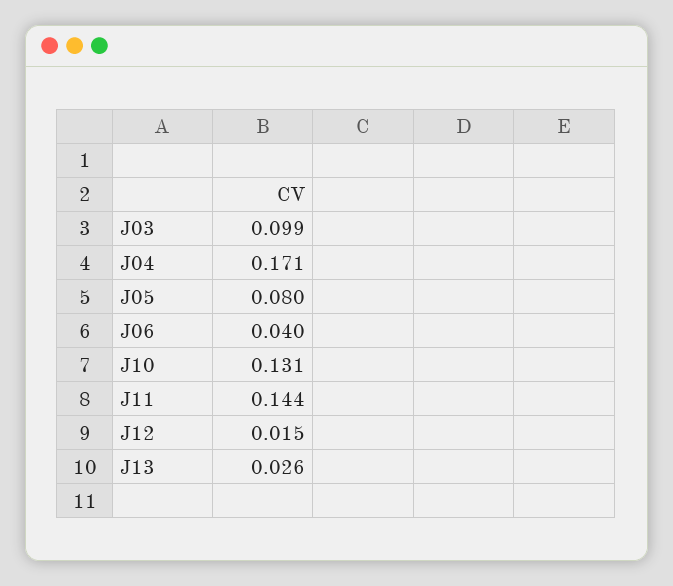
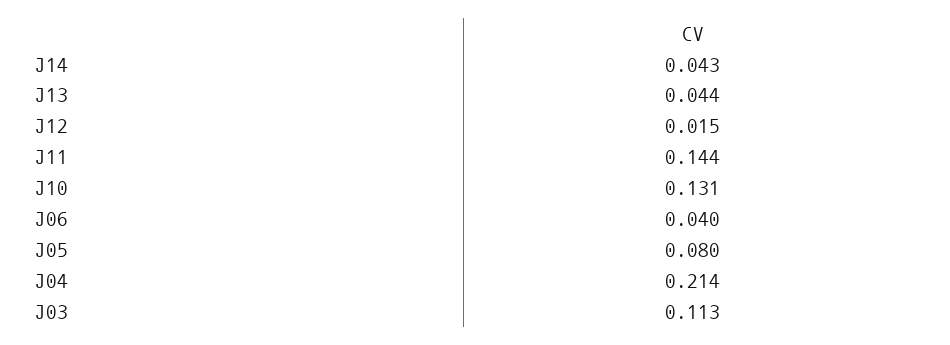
J03: 0.099 -> 0.113
J04: 0.171 -> 0.214
J13: 0.026 -> 0.044
J14: none -> 0.043

